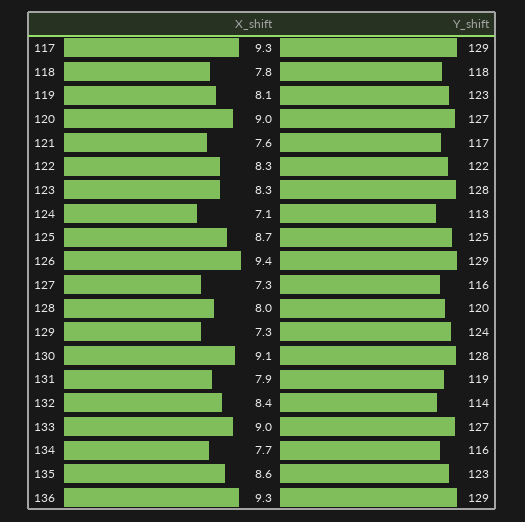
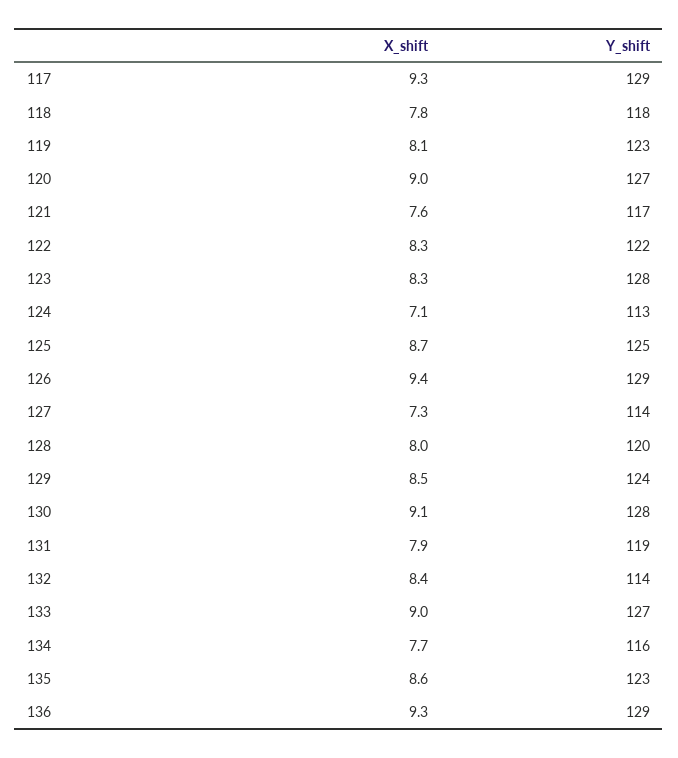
Y_shift, 127: 116 -> 114
X_shift, 129: 7.3 -> 8.5

